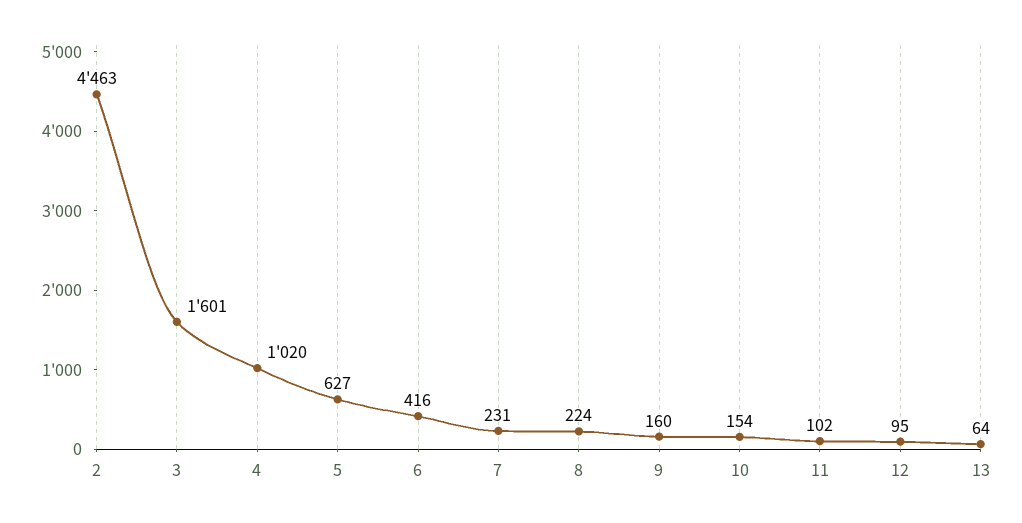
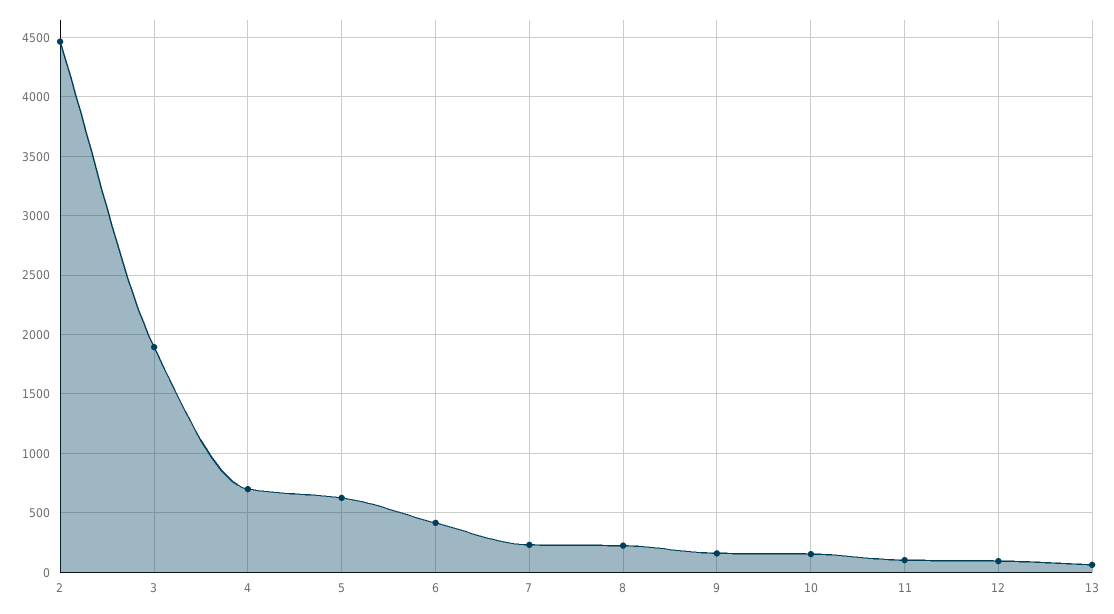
3: 1601 -> 1900
4: 1020 -> 700

